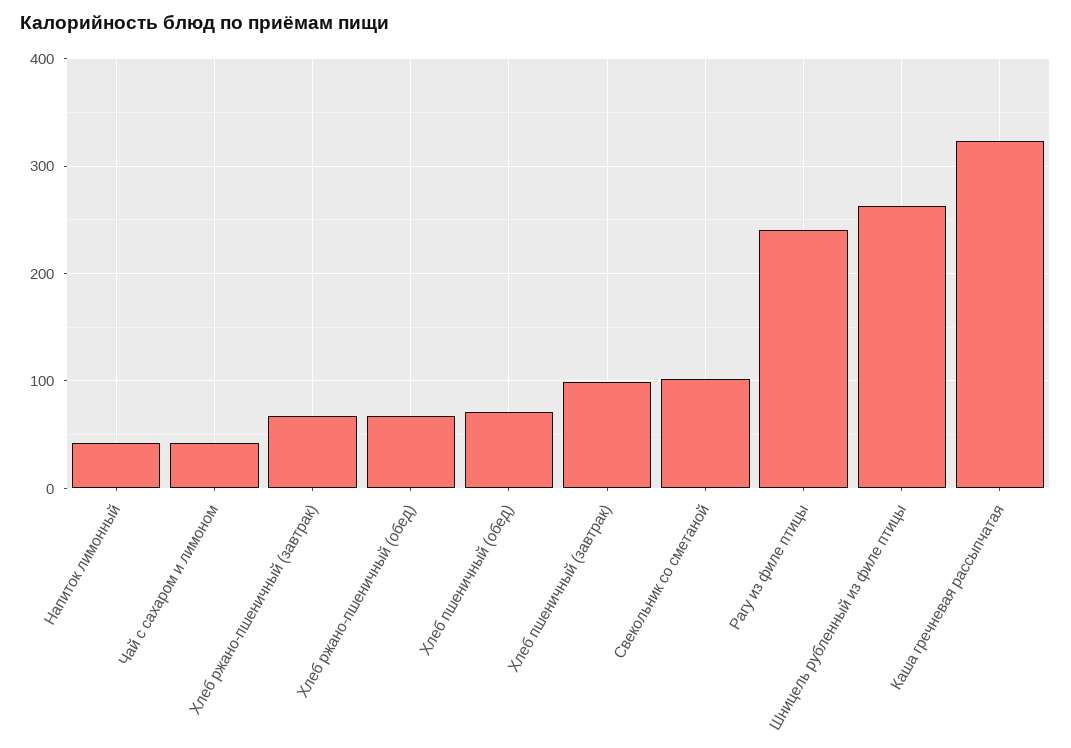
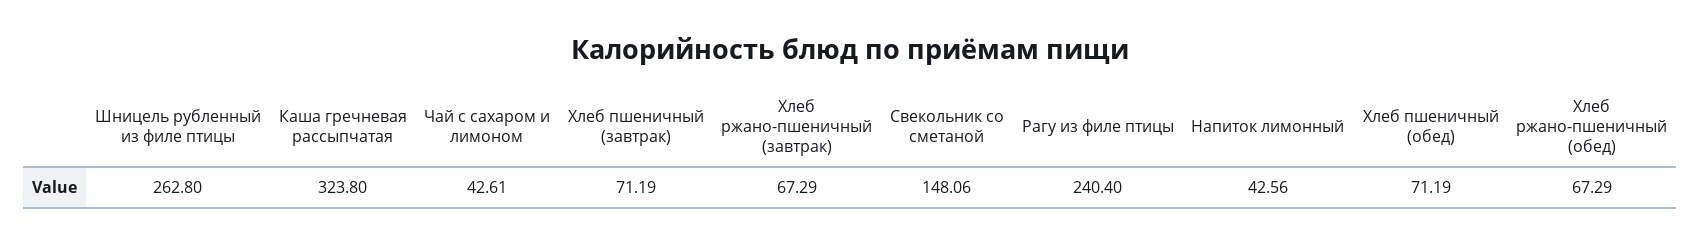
Хлеб пшеничный (завтрак): 100 -> 71.19
Свекольник со сметаной: 100 -> 148.06

